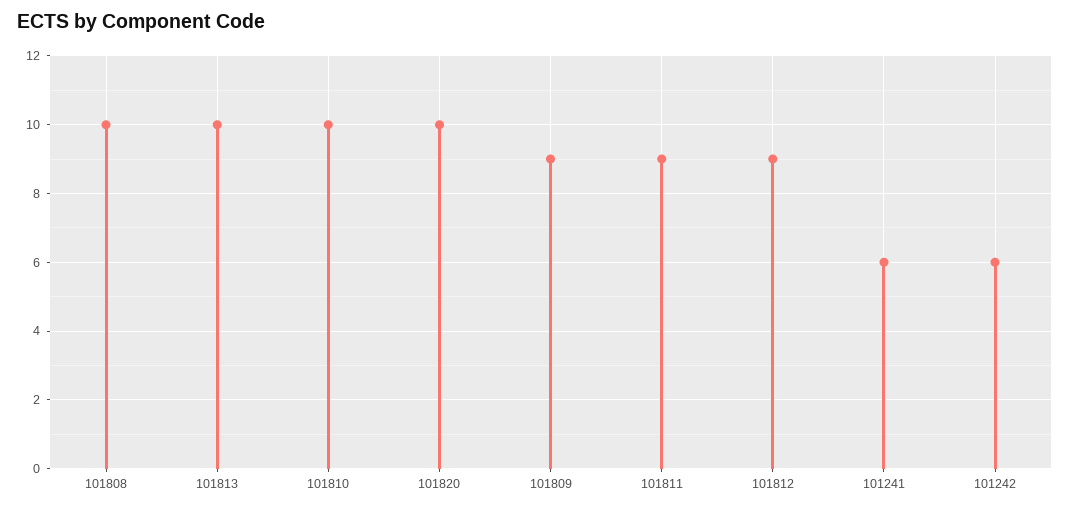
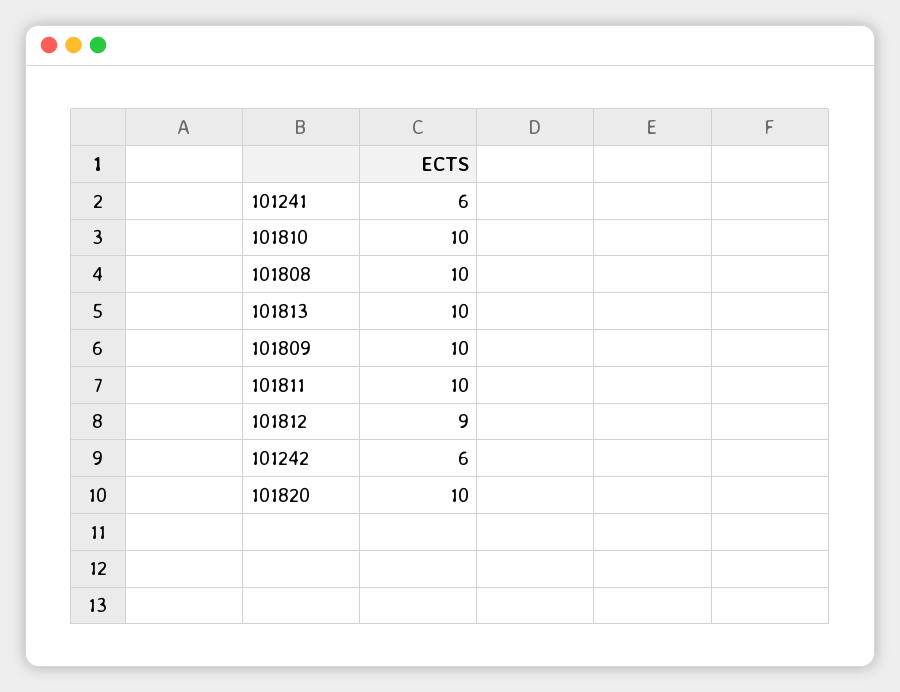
101809: 9 -> 10
101811: 9 -> 10

